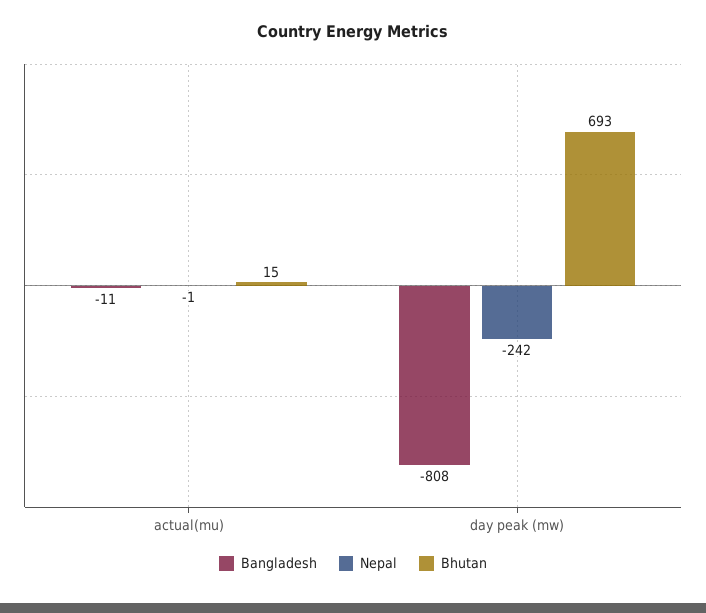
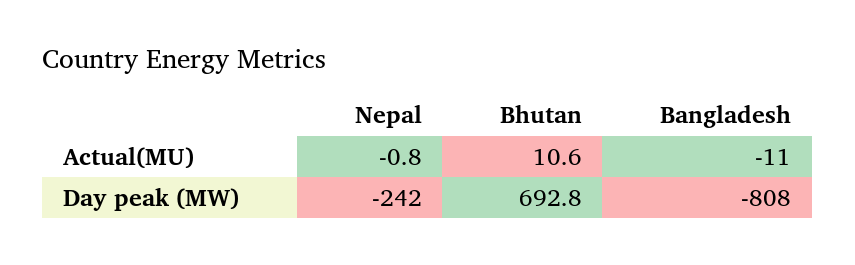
Bhutan, actual(mu): 15 -> 10.6

